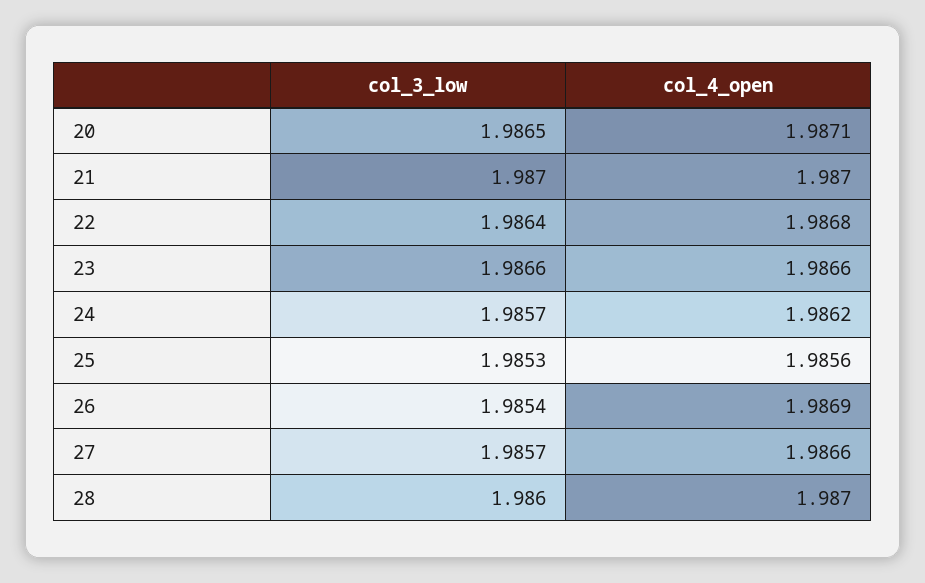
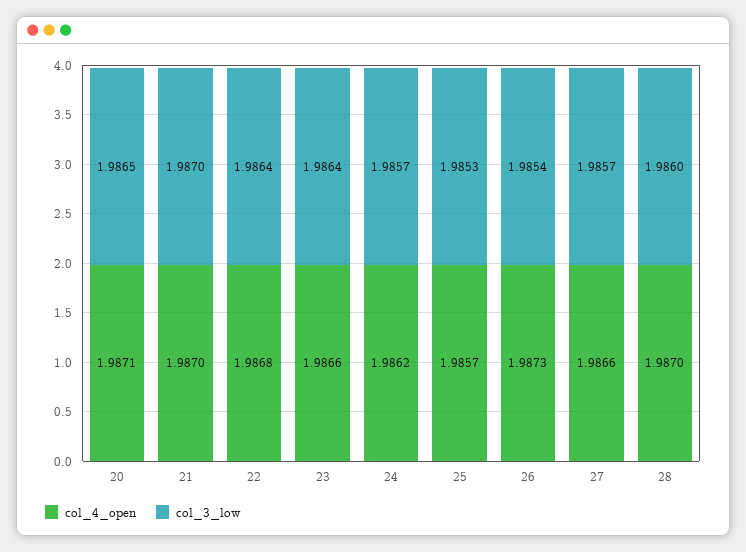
col_3_low, 23: 1.9866 -> 1.9864
col_4_open, 25: 1.9856 -> 1.9857
col_4_open, 26: 1.9869 -> 1.9873

